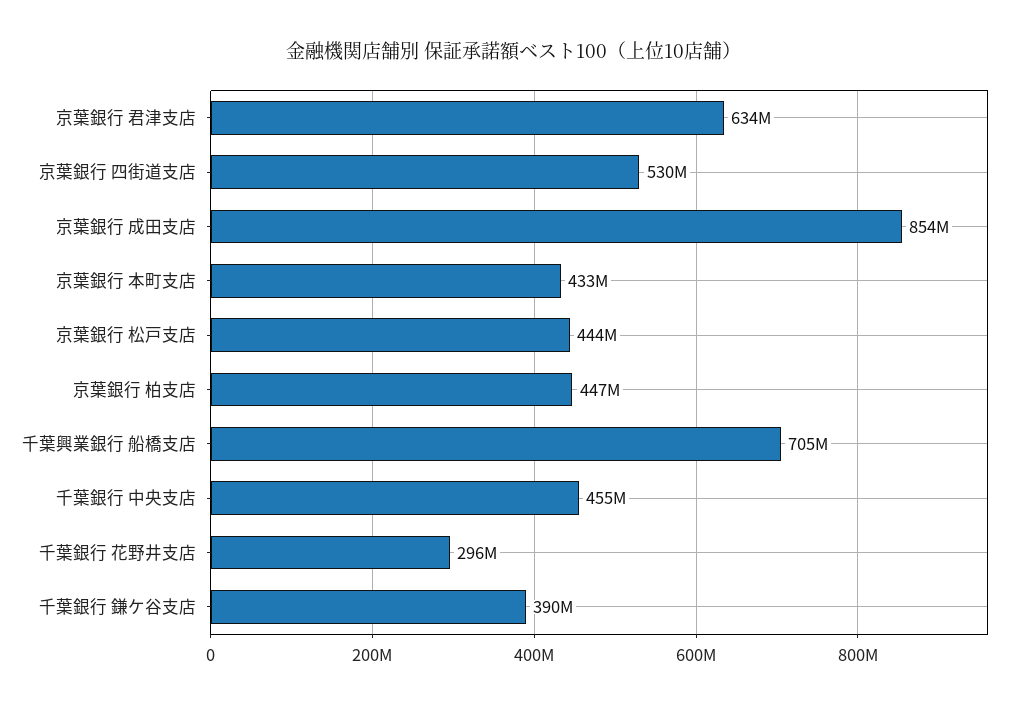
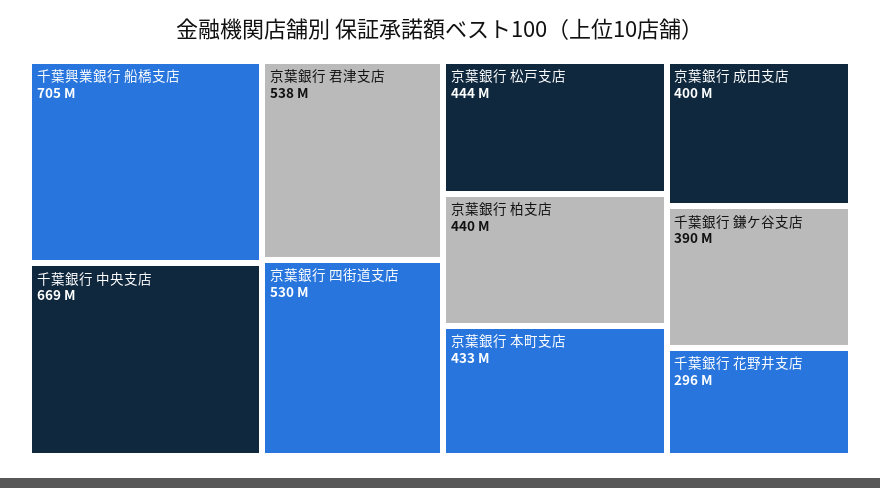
京葉銀行 君津支店: 634000000 -> 538000000
京葉銀行 成田支店: 854000000 -> 400000000
京葉銀行 柏支店: 447000000 -> 440000000
千葉銀行 中央支店: 455000000 -> 669000000

